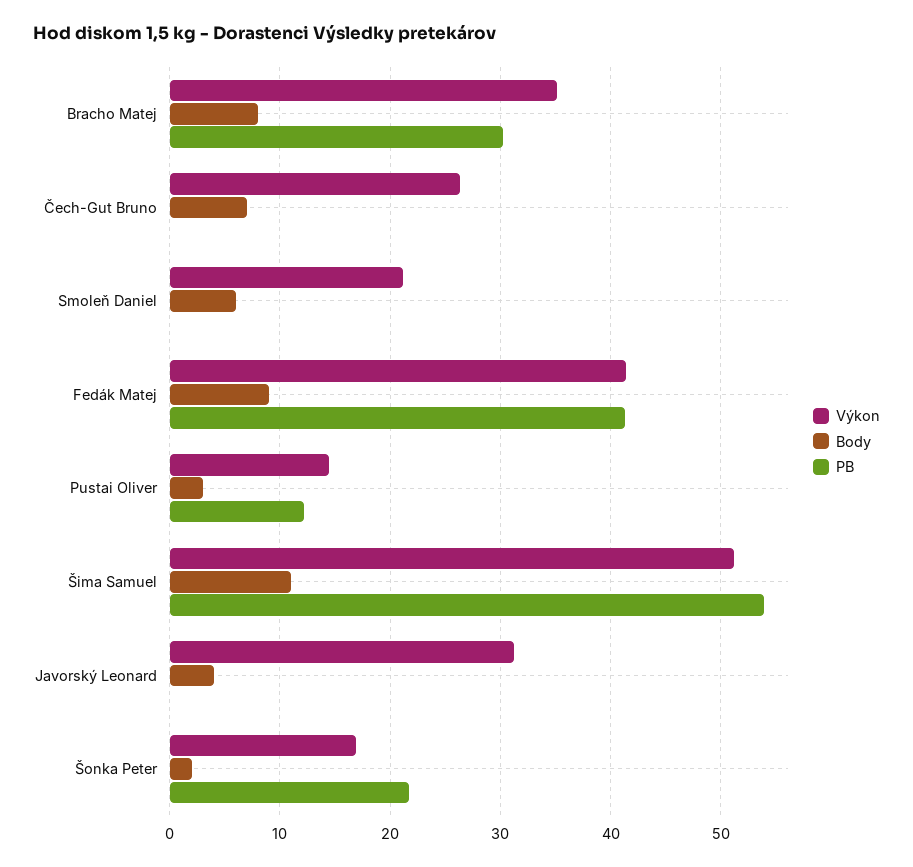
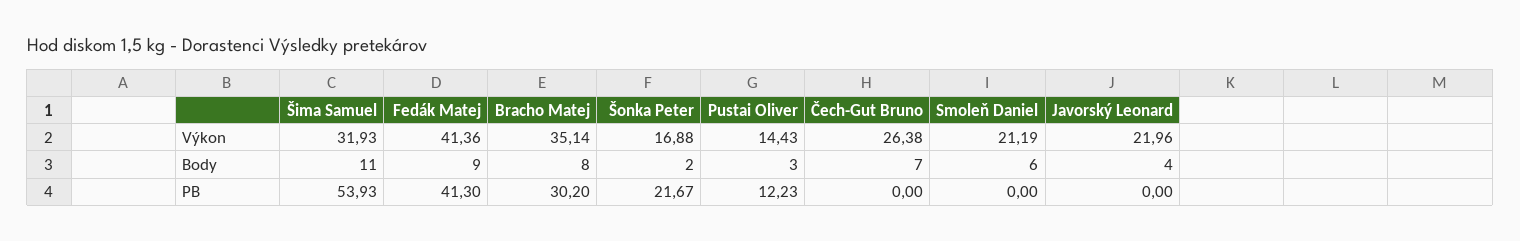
Výkon, Šima Samuel: 51 -> 31.93
Výkon, Javorský Leonard: 31 -> 21.96

